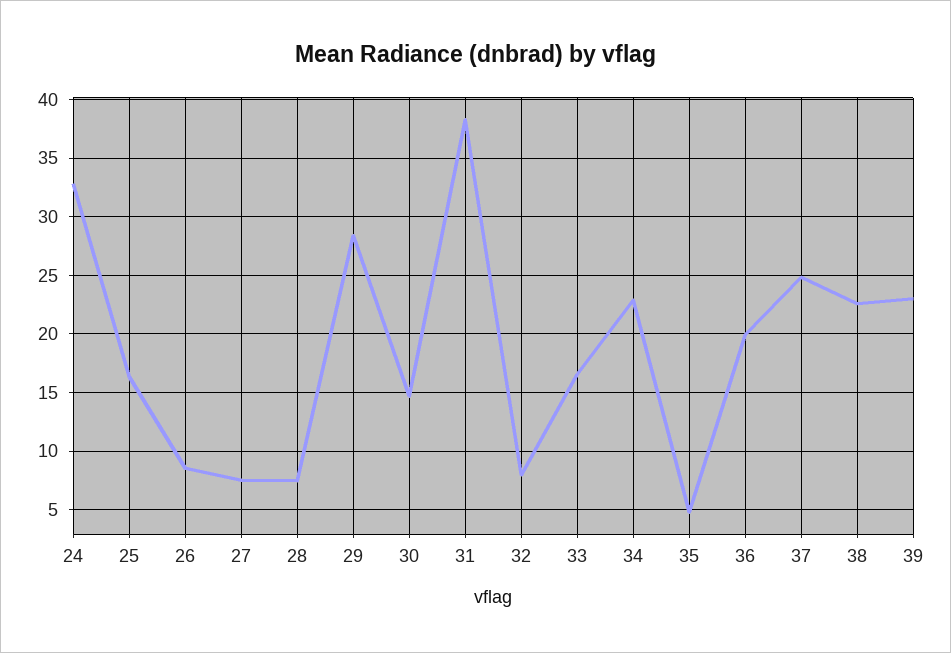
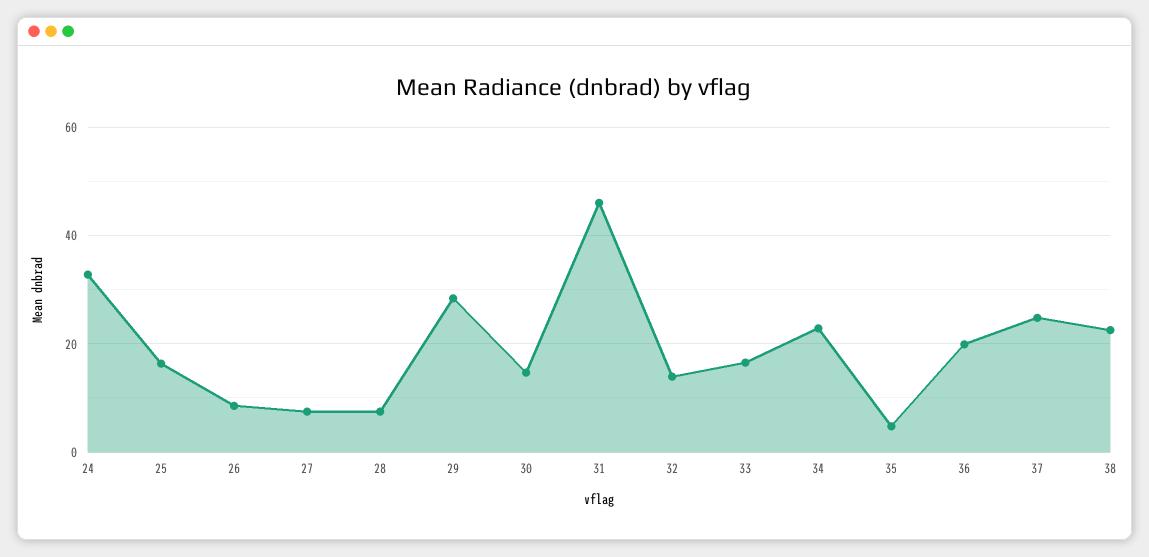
31: 38 -> 46
32: 8 -> 14
39: 23 -> none

